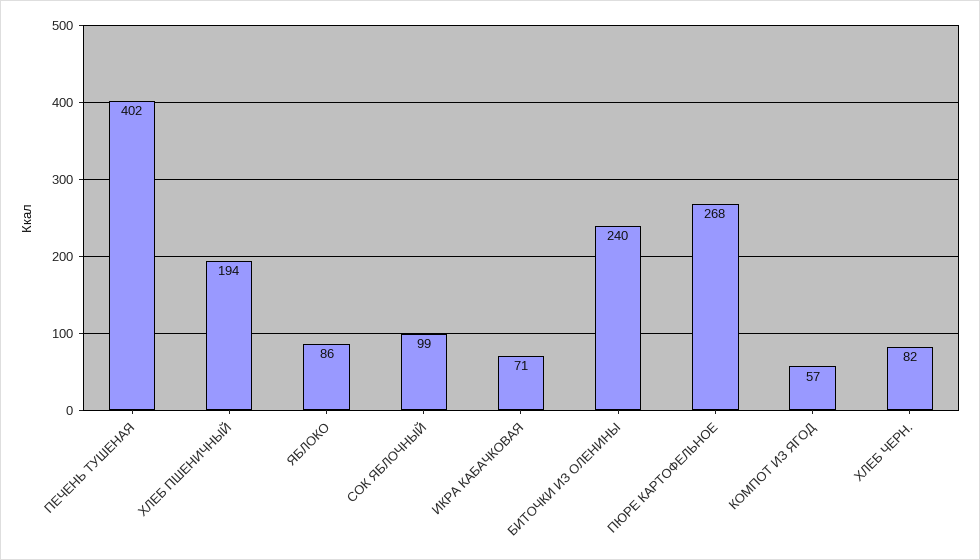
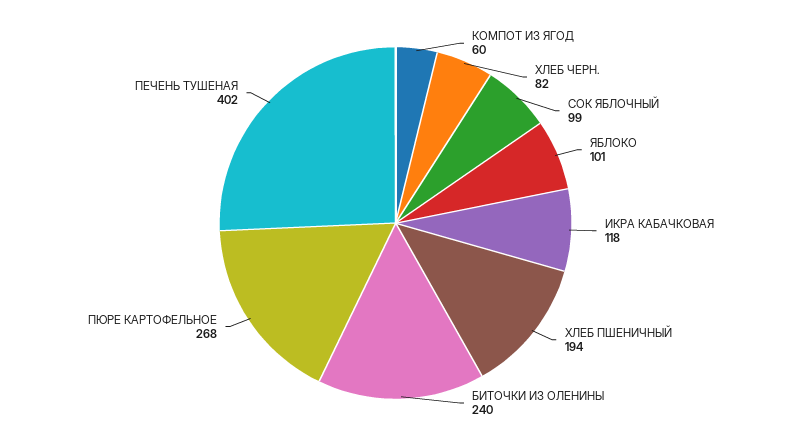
ЯБЛОКО: 86 -> 101
ИКРА КАБАЧКОВАЯ: 71 -> 118
КОМПОТ ИЗ ЯГОД: 57 -> 60

